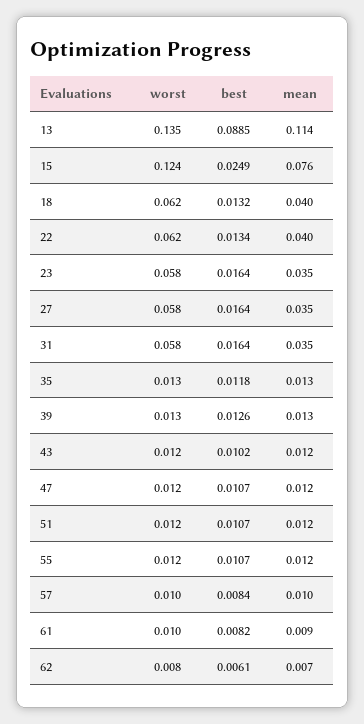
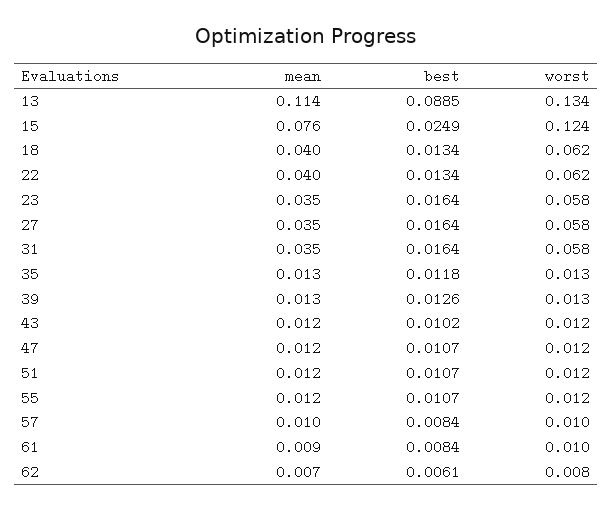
worst, 13: 0.135 -> 0.134
best, 18: 0.0132 -> 0.0134
best, 61: 0.0082 -> 0.0084

